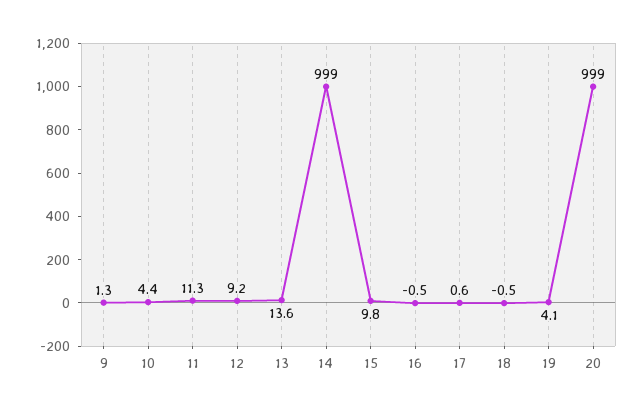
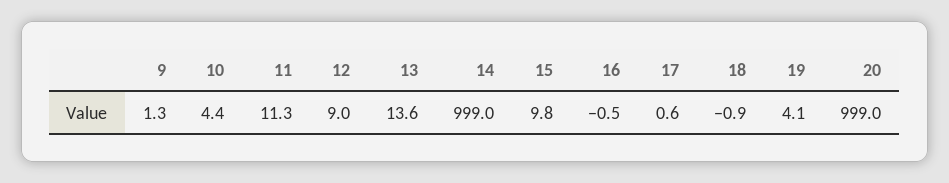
12: 9.2 -> 9
18: -0.5 -> -0.9

